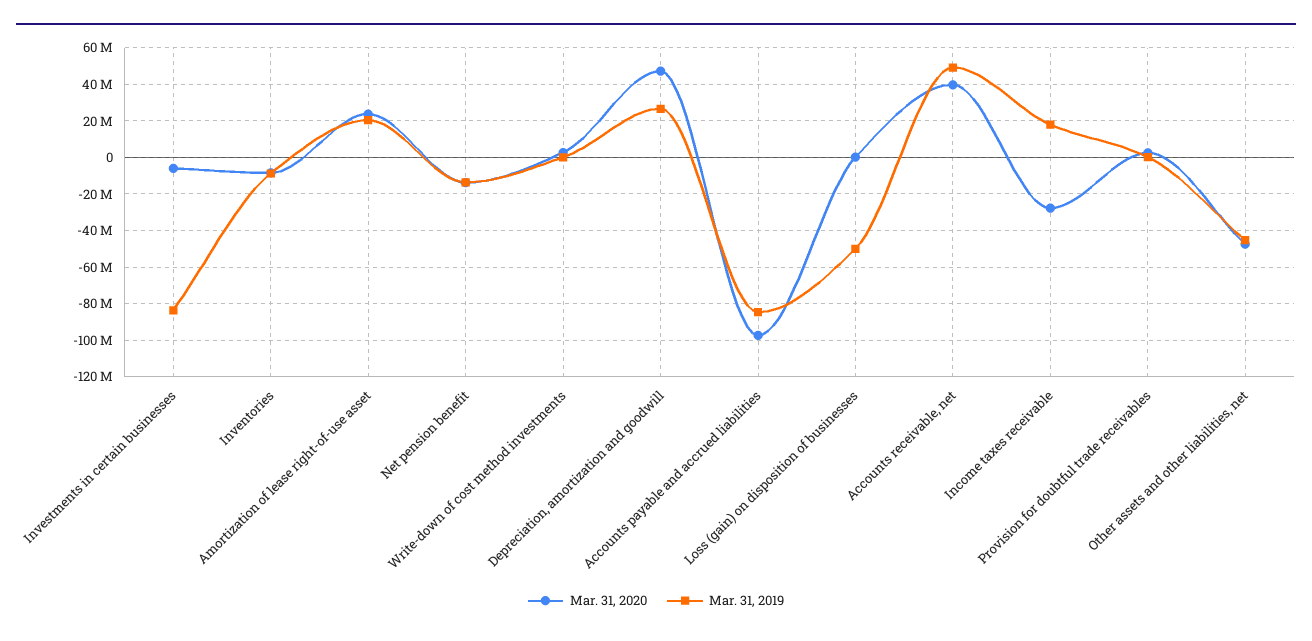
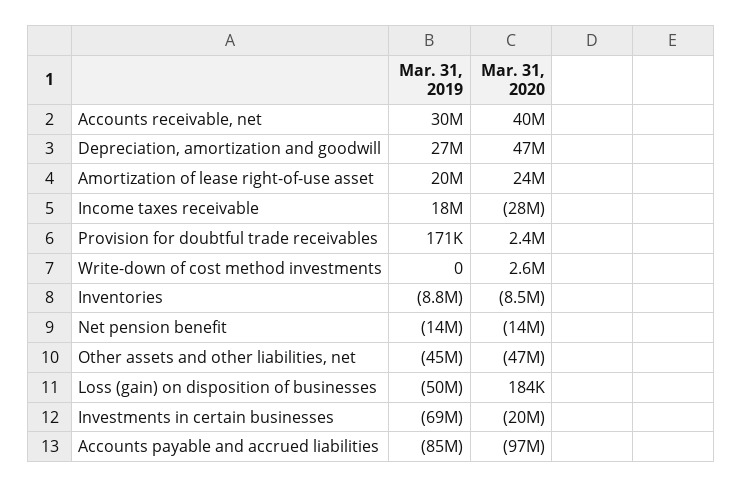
Mar. 31, 2020, Investments in certain businesses: -5000000 -> -20000000
Mar. 31, 2019, Investments in certain businesses: -85000000 -> -69000000
Mar. 31, 2019, Accounts receivable, net: 50000000 -> 30000000

